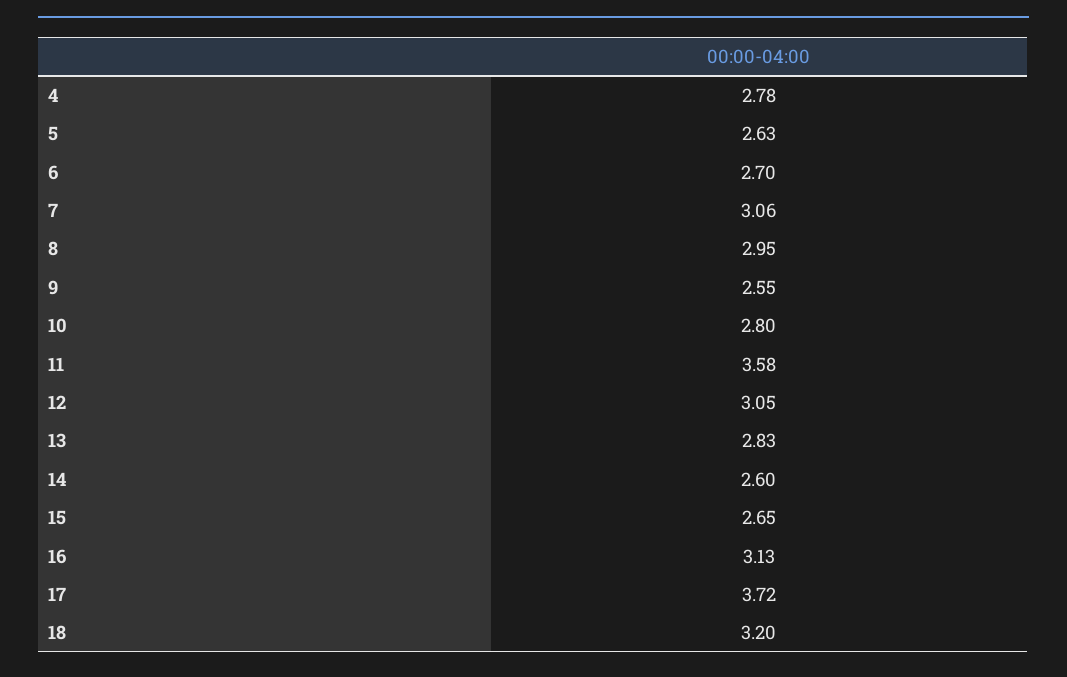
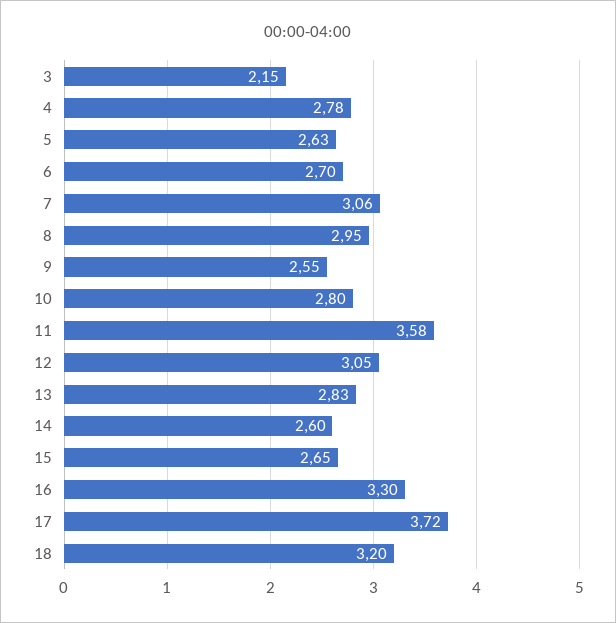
16: 3.13 -> 3.3
3: none -> 2.15

